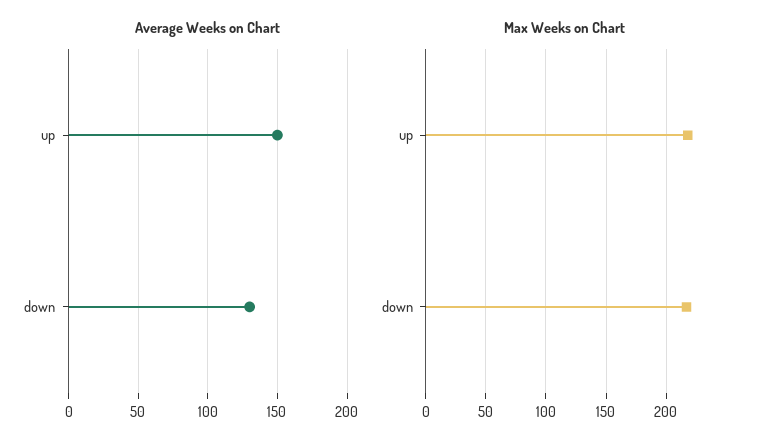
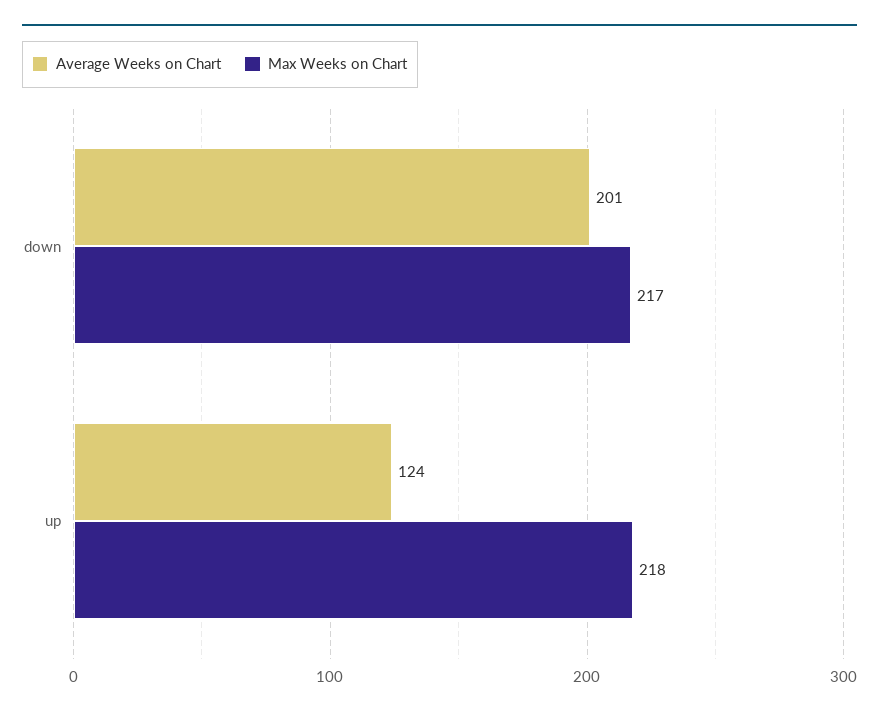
Average Weeks on Chart, up: 150 -> 124
Average Weeks on Chart, down: 130 -> 201

